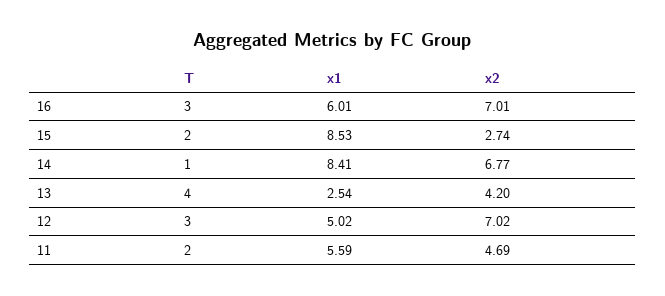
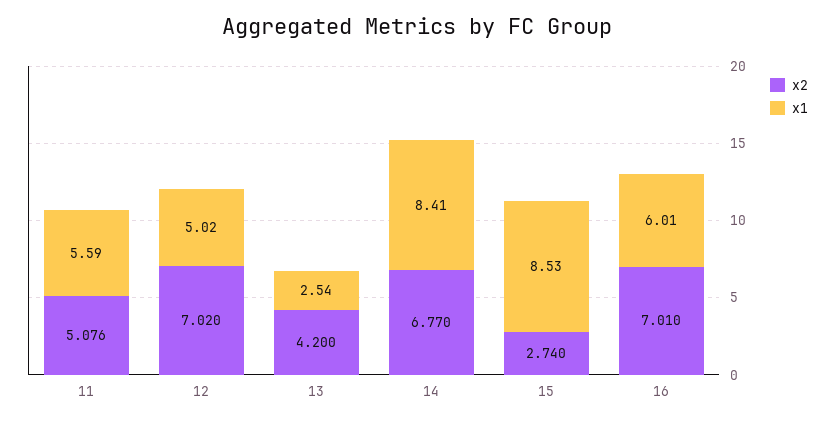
T, 16: 3 -> none
T, 15: 2 -> none
T, 14: 1 -> none
T, 13: 4 -> none
T, 12: 3 -> none
T, 11: 2 -> none
x2, 11: 4.69 -> 5.076

